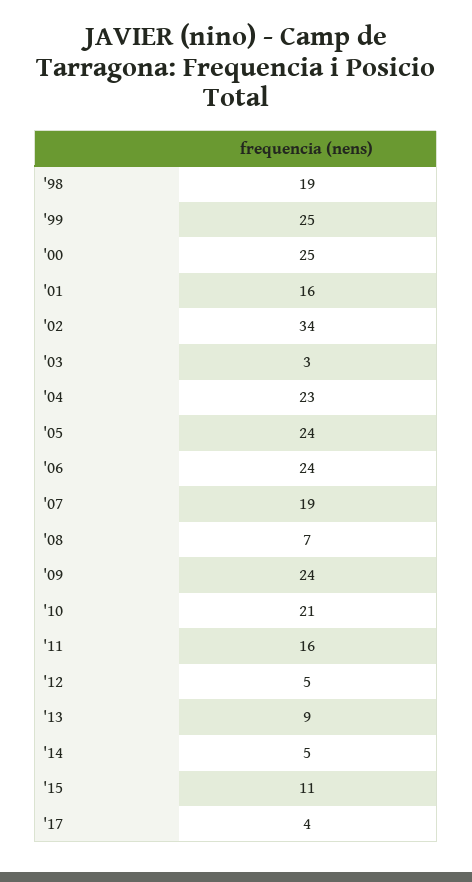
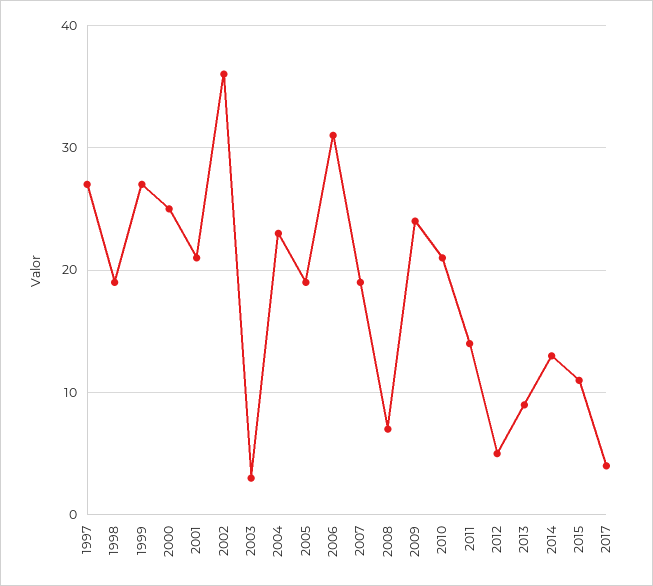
'99: 25 -> 27
'01: 16 -> 21
'02: 34 -> 36
'05: 24 -> 19
'06: 24 -> 31
'11: 16 -> 14
'14: 5 -> 13
1997: none -> 27

